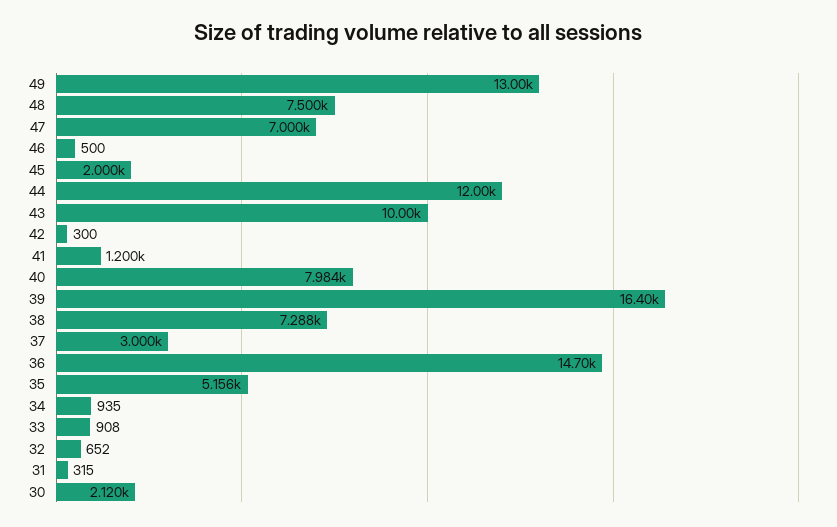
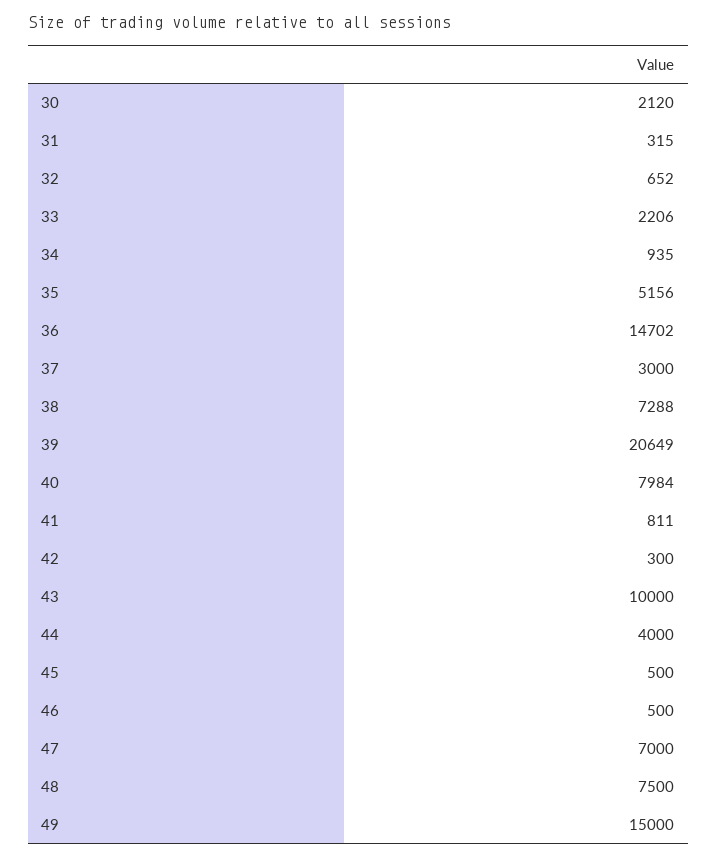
49: 13000 -> 15000
45: 2000 -> 500
44: 12000 -> 4000
41: 1200 -> 811
39: 16400 -> 20649
33: 908 -> 2206

